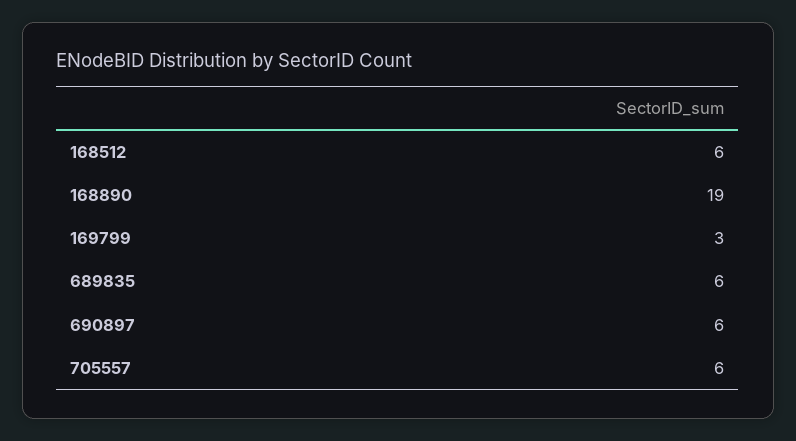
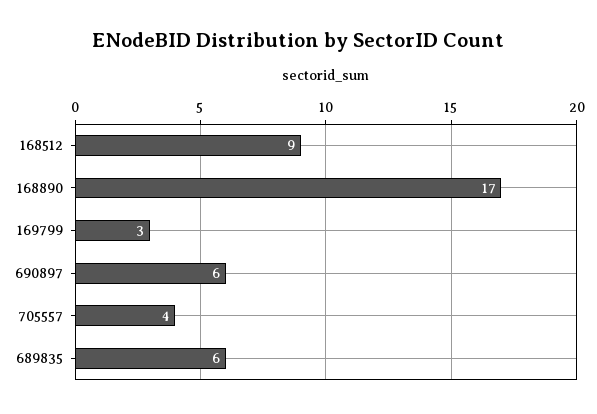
168512: 6 -> 9
168890: 19 -> 17
705557: 6 -> 4

